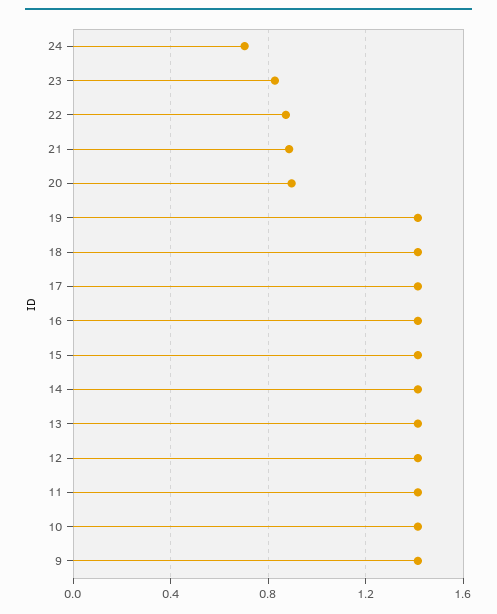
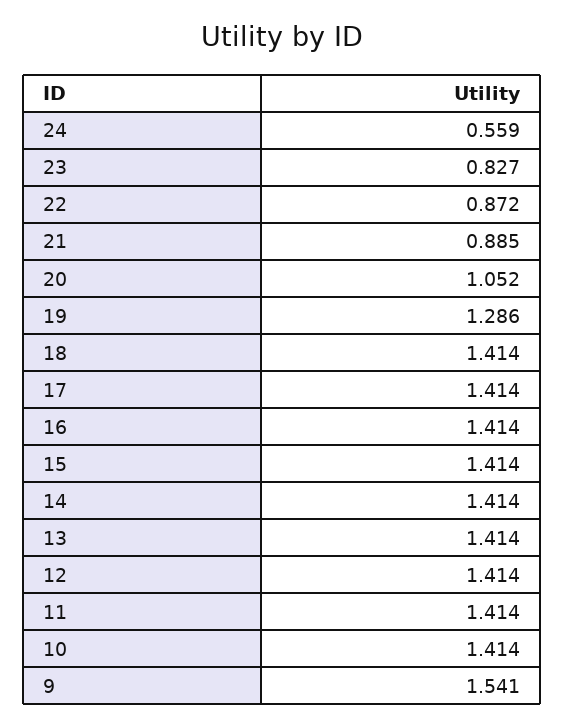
24: 0.7 -> 0.559
20: 0.9 -> 1.052
19: 1.4 -> 1.286
9: 1.4 -> 1.541

